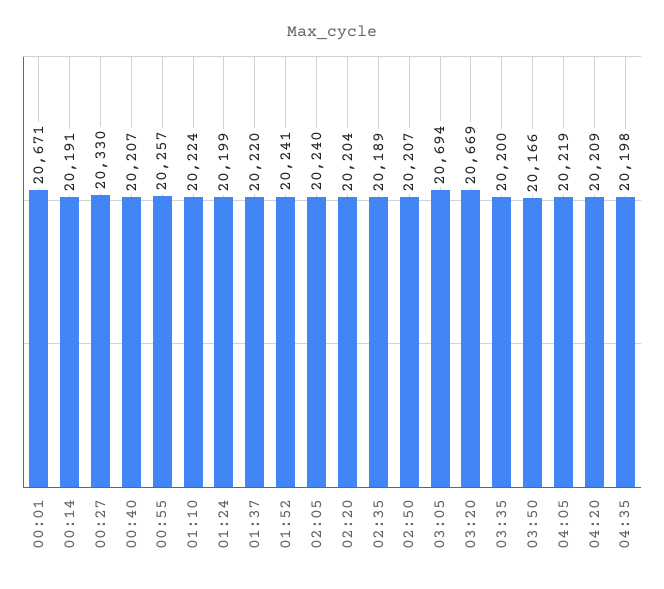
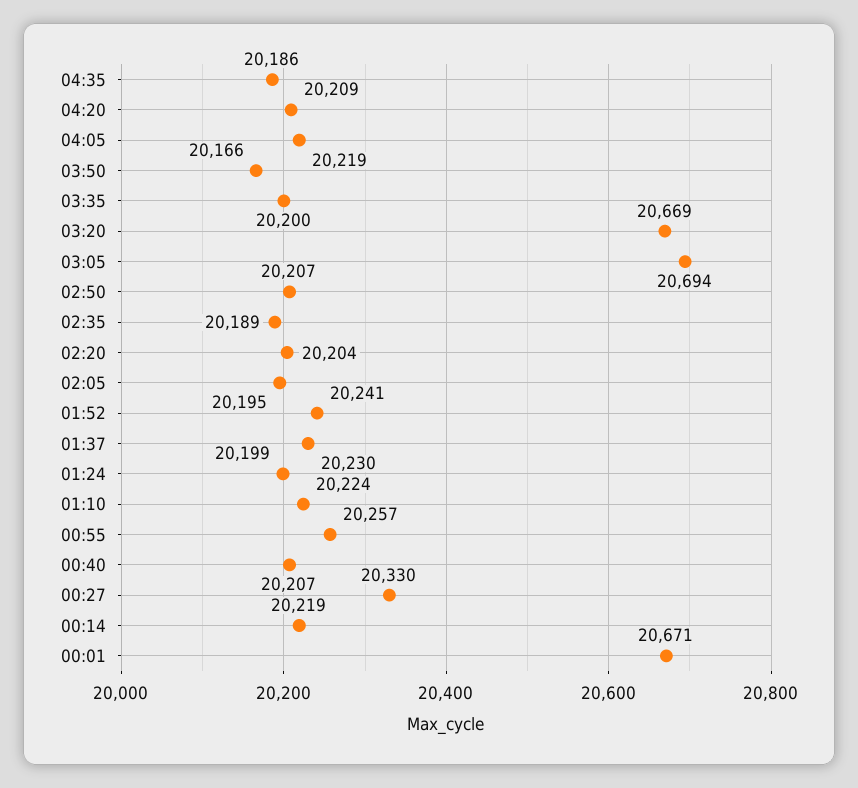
00:14: 20191 -> 20219
01:37: 20220 -> 20230
02:05: 20240 -> 20195
04:35: 20198 -> 20186

